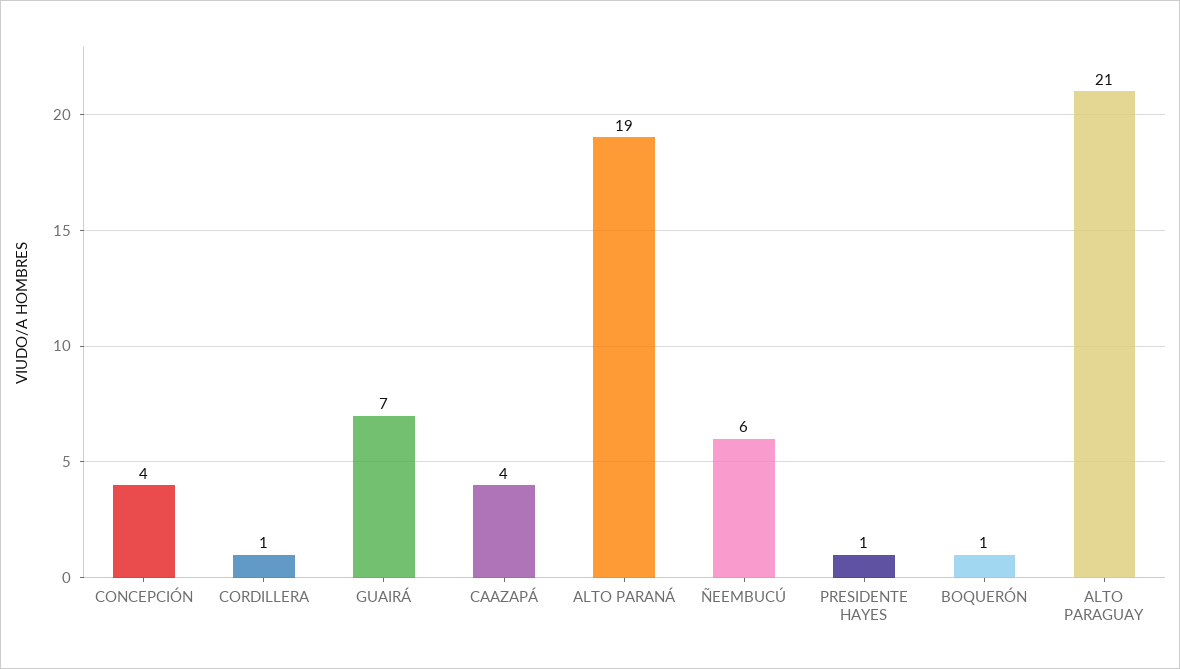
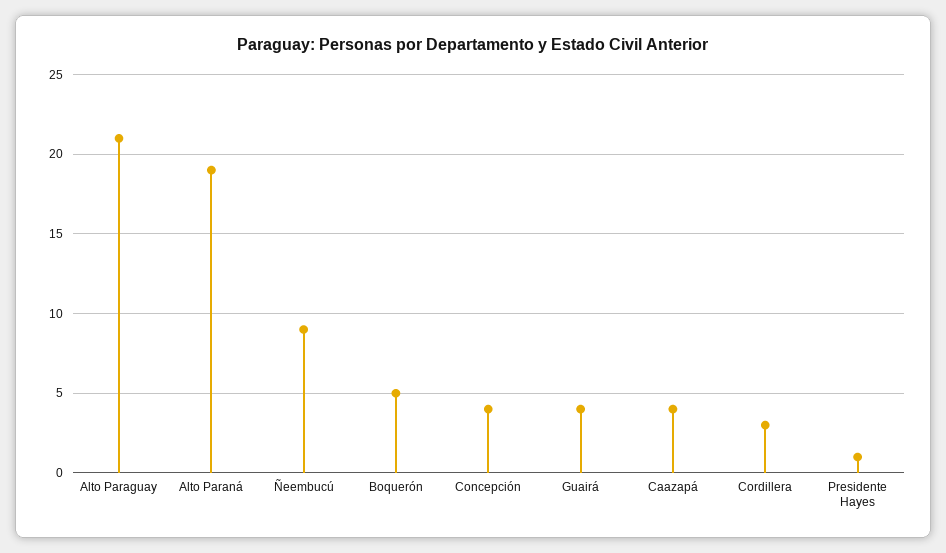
CORDILLERA: 1 -> 3
GUAIRÁ: 7 -> 4
ÑEEMBUCÚ: 6 -> 9
BOQUERÓN: 1 -> 5

